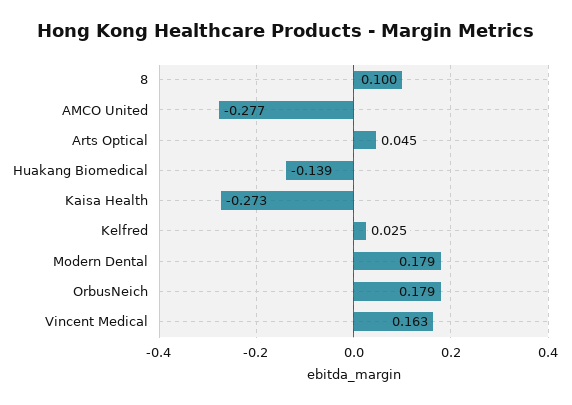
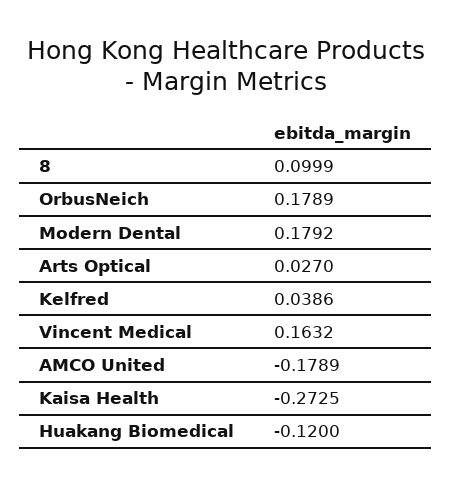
AMCO United: -0.277 -> -0.1789
Arts Optical: 0.045 -> 0.027
Huakang Biomedical: -0.139 -> -0.12
Kelfred: 0.025 -> 0.0386

